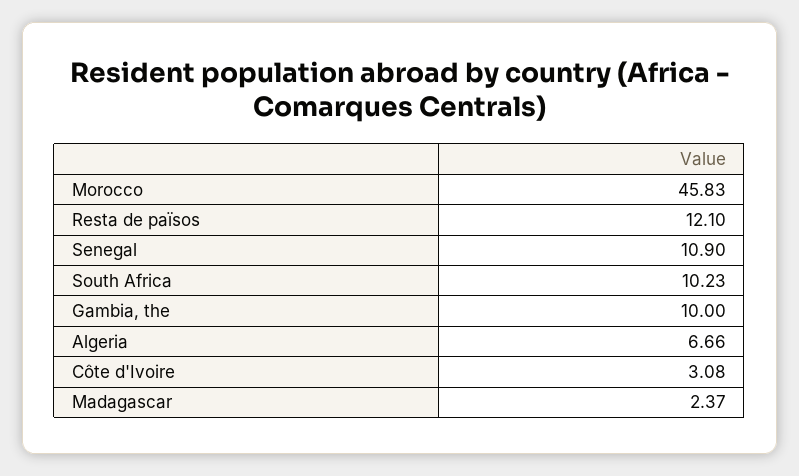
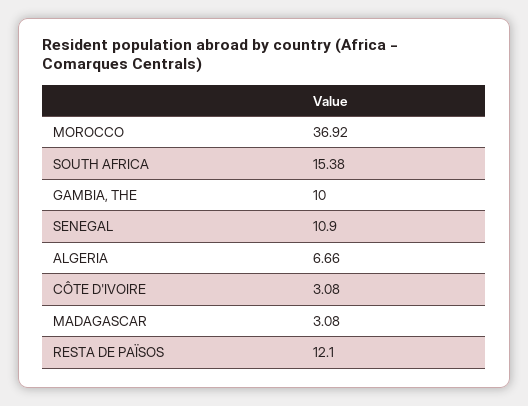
Morocco: 45.83 -> 36.92
South Africa: 10.23 -> 15.38
Madagascar: 2.37 -> 3.08

